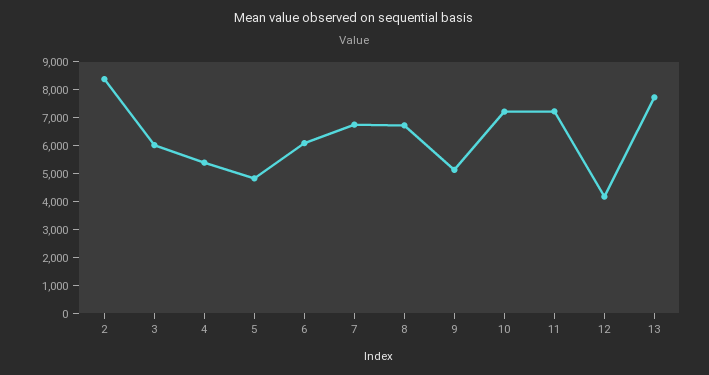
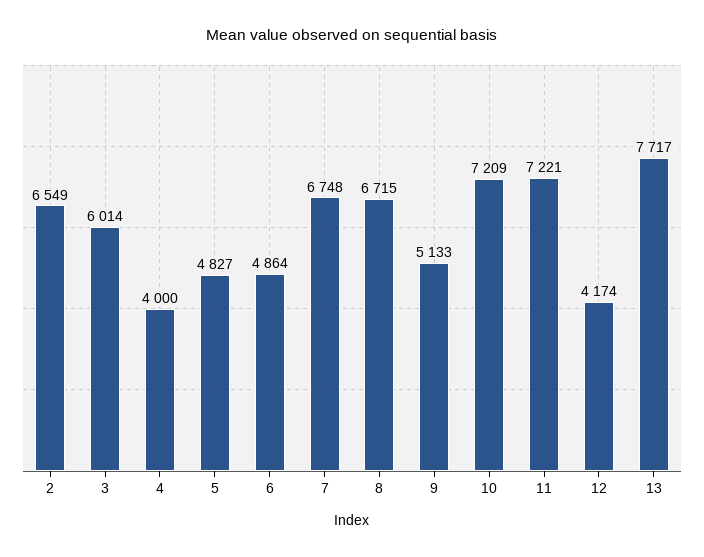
2: 8500 -> 6549
4: 5500 -> 4000
6: 6000 -> 4864

